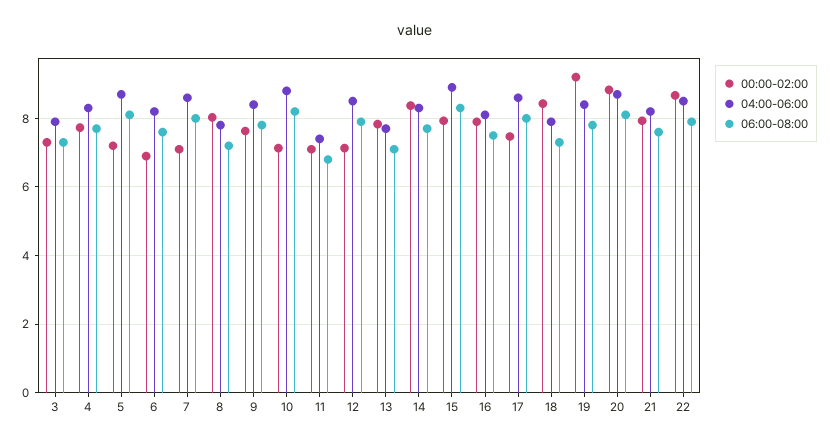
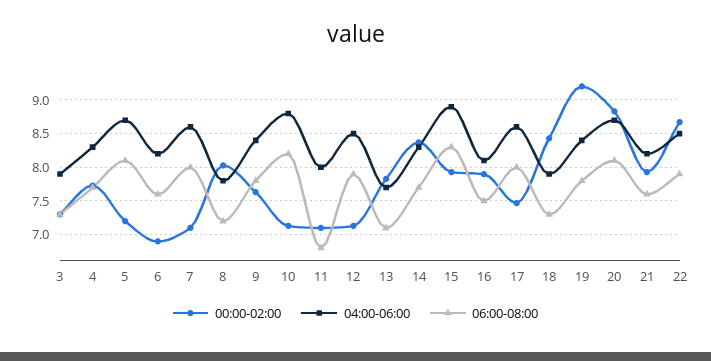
04:00-06:00, 11: 7.4 -> 8

